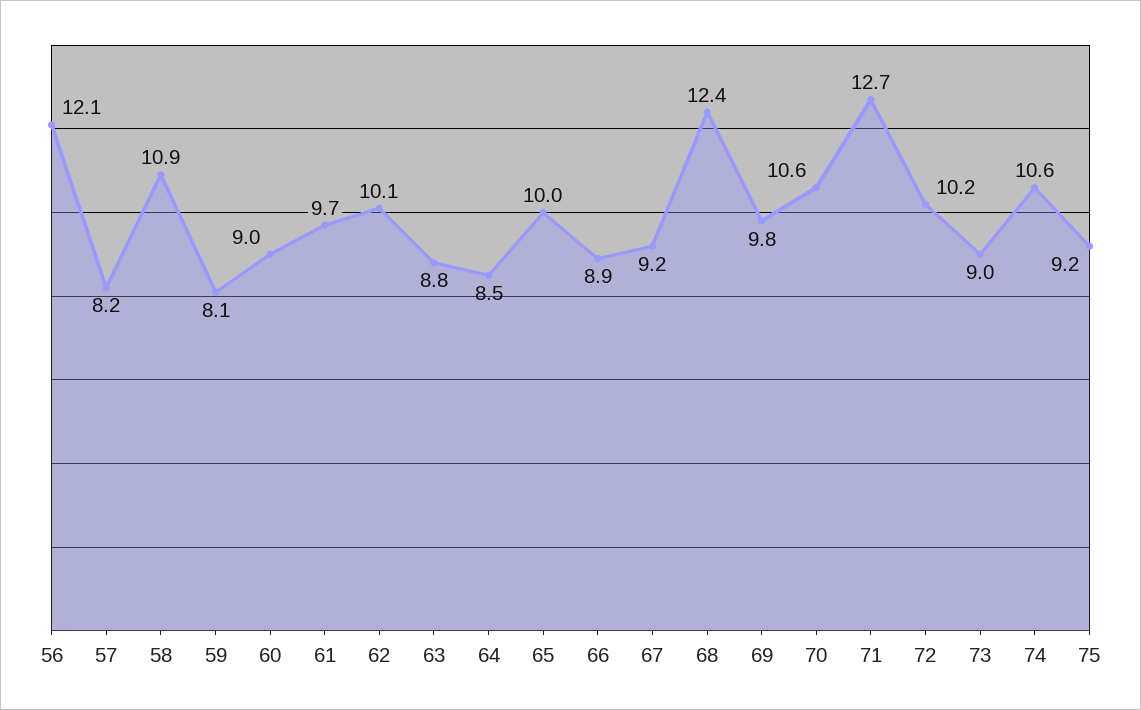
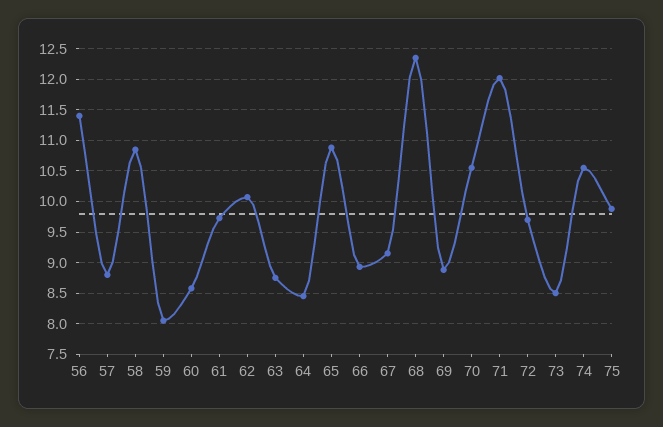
56: 12.1 -> 11.4
57: 8.2 -> 8.8
60: 9 -> 8.6
65: 10 -> 10.9
69: 9.8 -> 8.9
71: 12.7 -> 12
72: 10.2 -> 9.7
73: 9 -> 8.5
75: 9.2 -> 9.9

